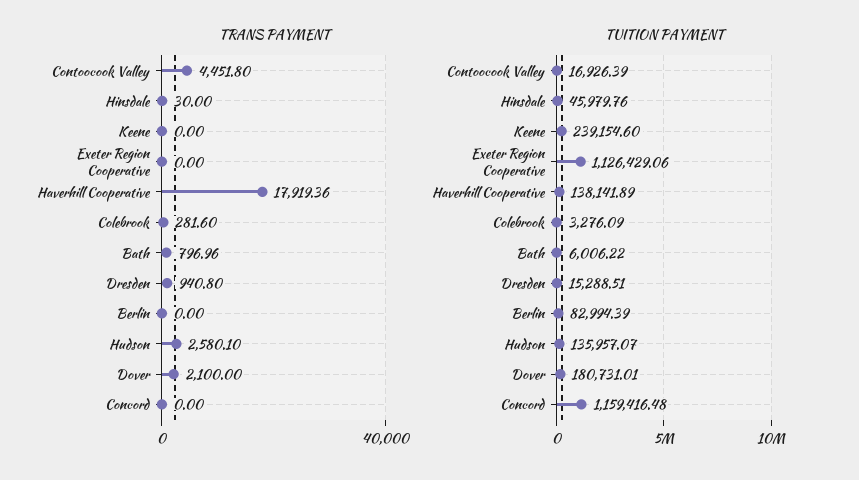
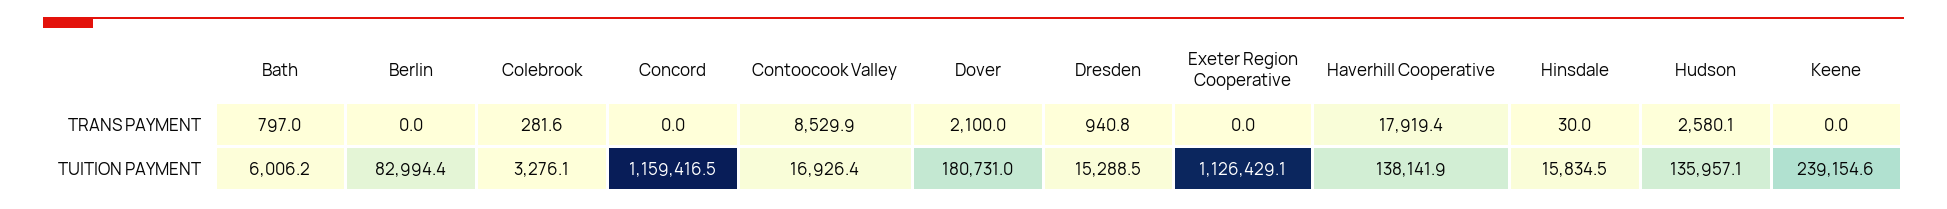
TRANS PAYMENT, Contoocook Valley: 4451.8 -> 8529.9
TUITION PAYMENT, Hinsdale: 45979.76 -> 15834.5

